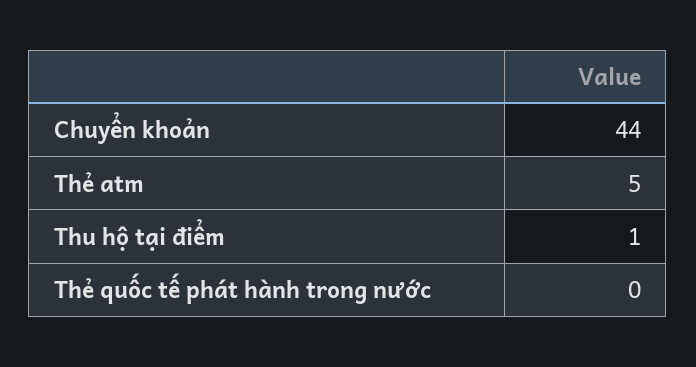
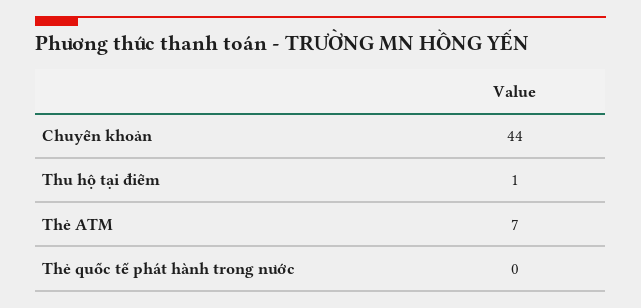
Thẻ atm: 5 -> 7

